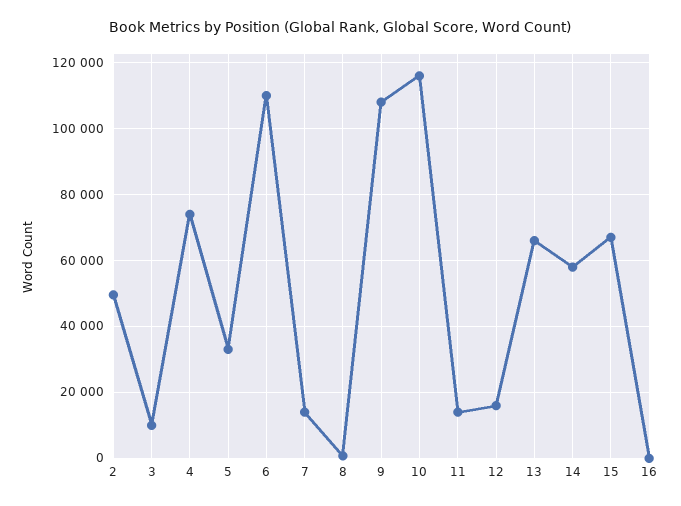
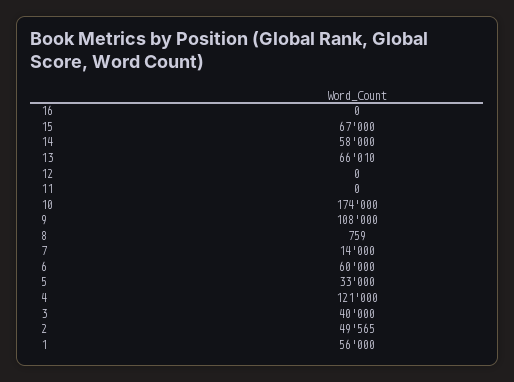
3: 10000 -> 40000
4: 74000 -> 121000
6: 110000 -> 60000
10: 116000 -> 174000
11: 14000 -> 0
12: 16000 -> 0
1: none -> 56000

